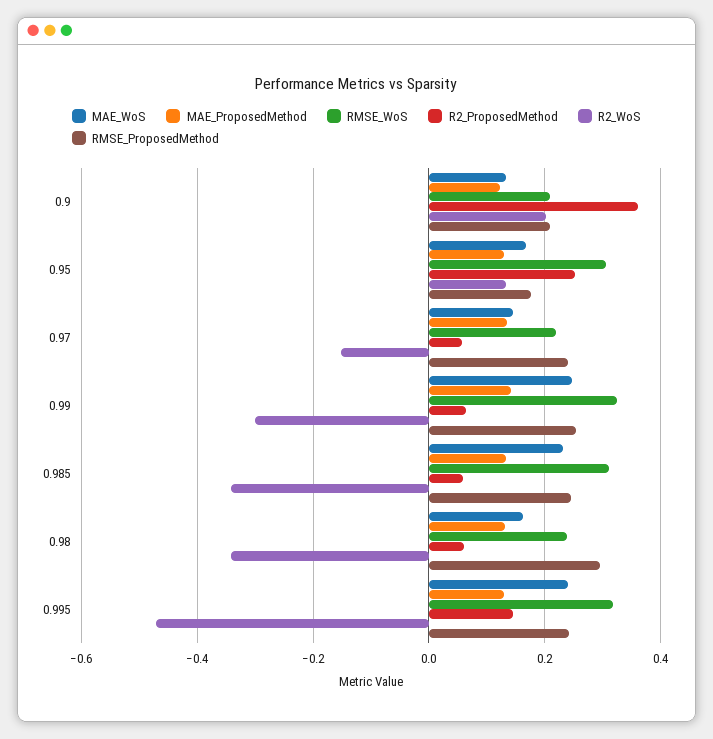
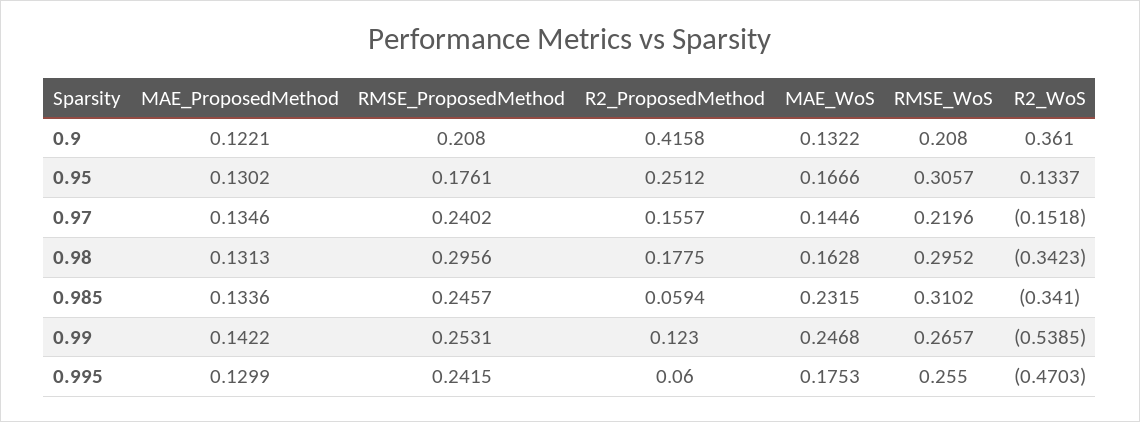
R2_ProposedMethod, 0.9: 0.36 -> 0.4158
R2_WoS, 0.9: 0.2 -> 0.361
R2_ProposedMethod, 0.97: 0.06 -> 0.1557
RMSE_WoS, 0.99: 0.32 -> 0.2657
R2_ProposedMethod, 0.99: 0.06 -> 0.123
R2_WoS, 0.99: -0.3 -> -0.5385
RMSE_WoS, 0.98: 0.24 -> 0.2952
R2_ProposedMethod, 0.98: 0.06 -> 0.1775
MAE_WoS, 0.995: 0.24 -> 0.1753
RMSE_WoS, 0.995: 0.32 -> 0.255
R2_ProposedMethod, 0.995: 0.14 -> 0.06

